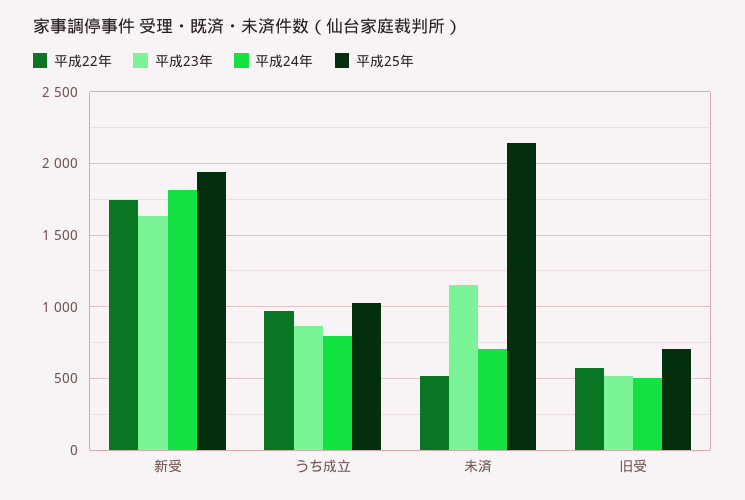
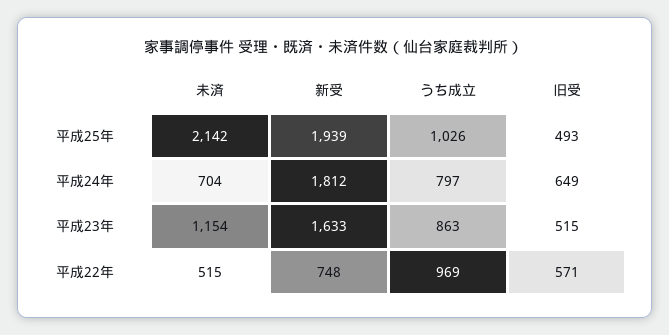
平成22年, 新受: 1750 -> 748
平成24年, 旧受: 500 -> 649
平成25年, 旧受: 700 -> 493

